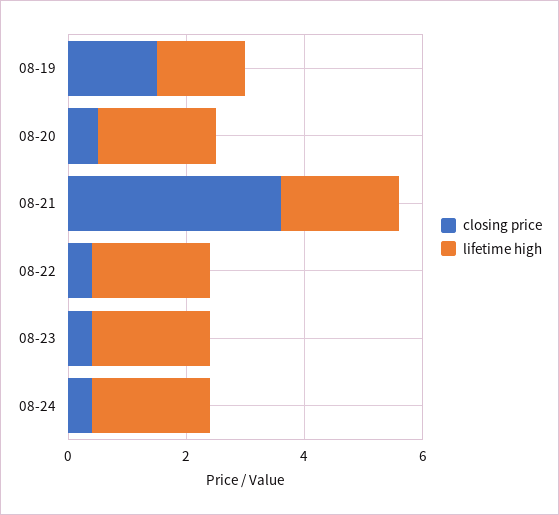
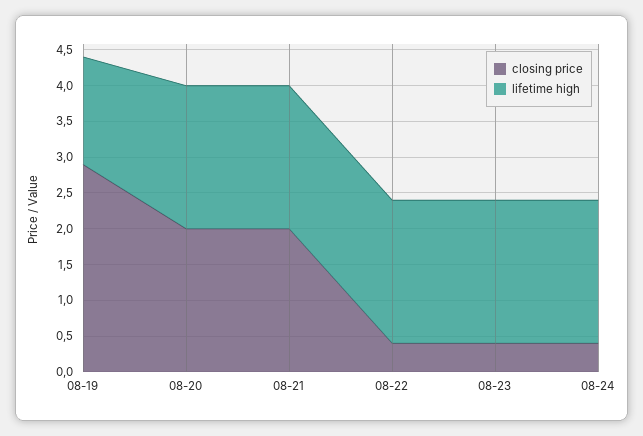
closing price, 08-19: 1.5 -> 3
closing price, 08-20: 0.5 -> 2
closing price, 08-21: 3.5 -> 2

